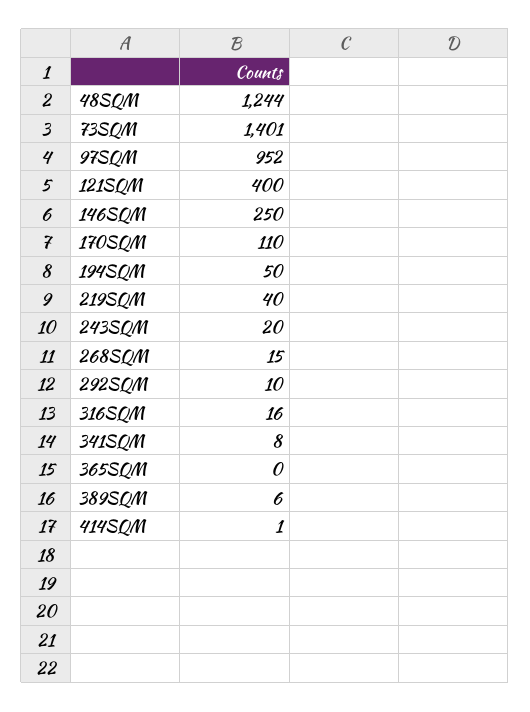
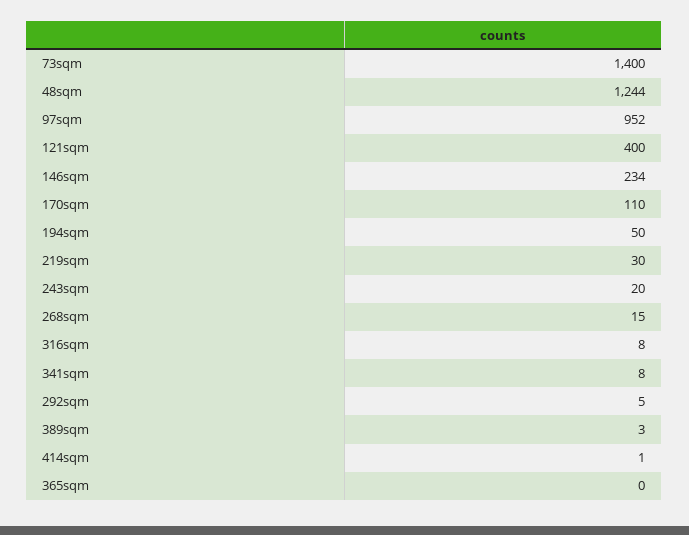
73SQM: 1401 -> 1400
146SQM: 250 -> 234
219SQM: 40 -> 30
292SQM: 10 -> 5
316SQM: 16 -> 8
389SQM: 6 -> 3

